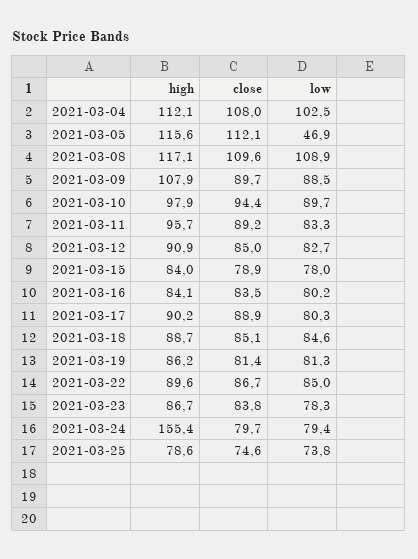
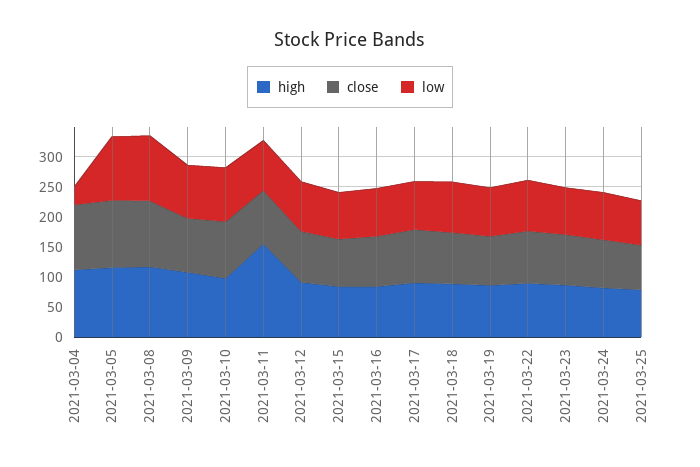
low, 2021-03-04: 102.5 -> 25
low, 2021-03-05: 46.9 -> 100
high, 2021-03-11: 95.7 -> 150
high, 2021-03-24: 155.4 -> 75

